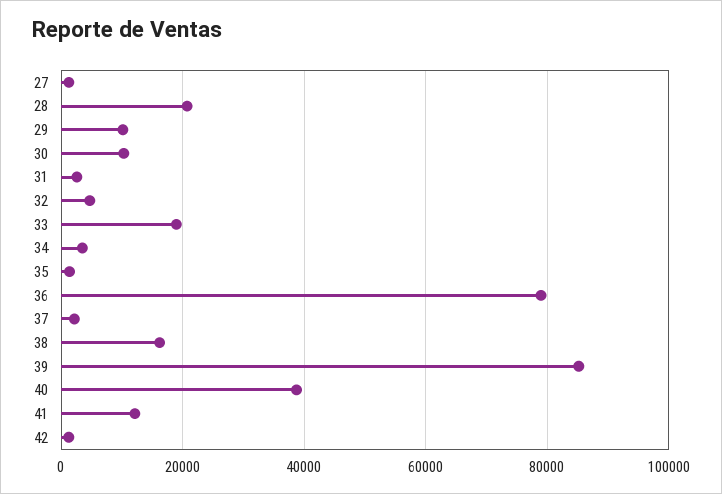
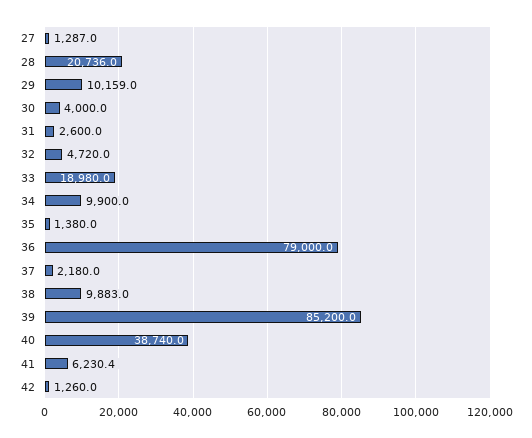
30: 10000 -> 4000
34: 4000 -> 9900
38: 16000 -> 9883
41: 12000 -> 6230.4

